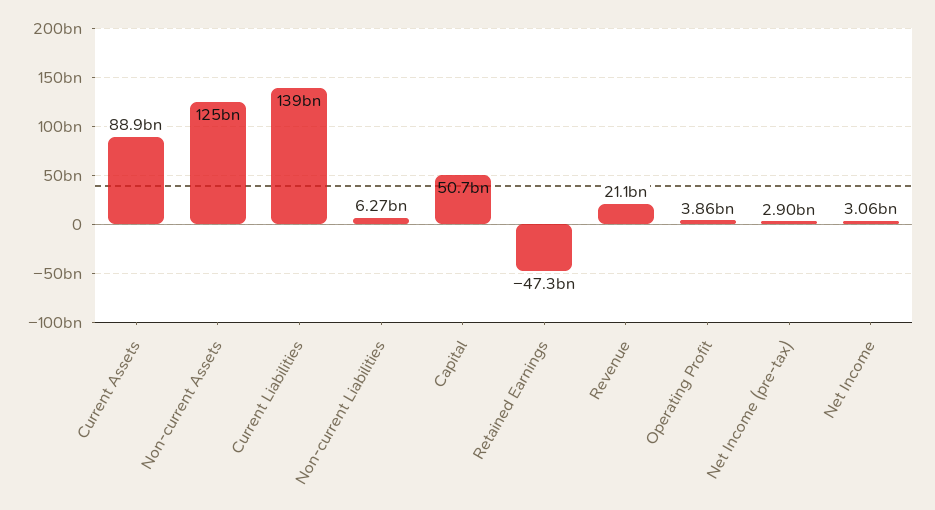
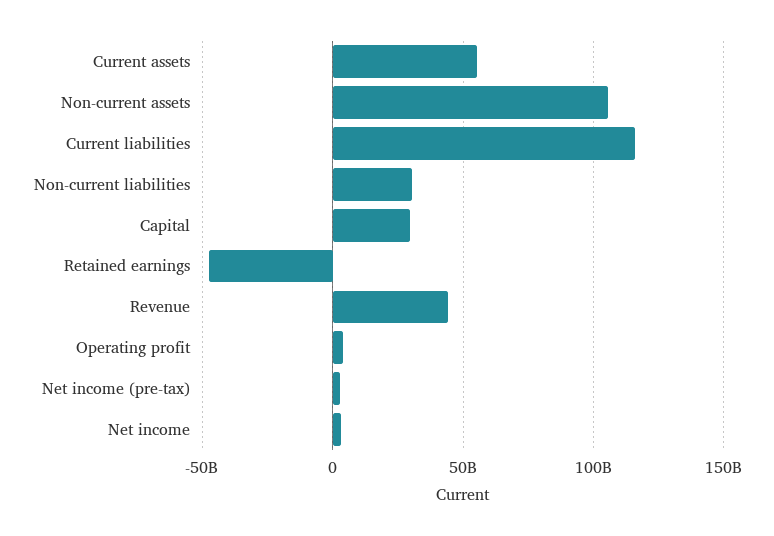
Current Assets: 88900000000 -> 55000000000
Non-current Assets: 125000000000 -> 105000000000
Current Liabilities: 139000000000 -> 115000000000
Non-current Liabilities: 6270000000 -> 30000000000
Capital: 50700000000 -> 30000000000
Revenue: 21100000000 -> 45000000000

